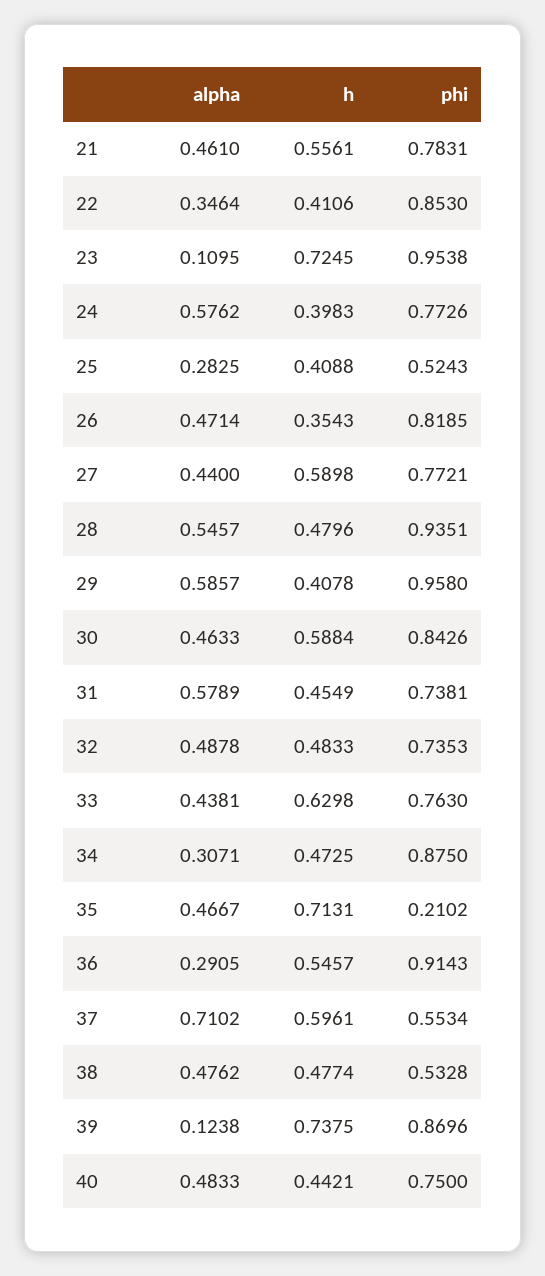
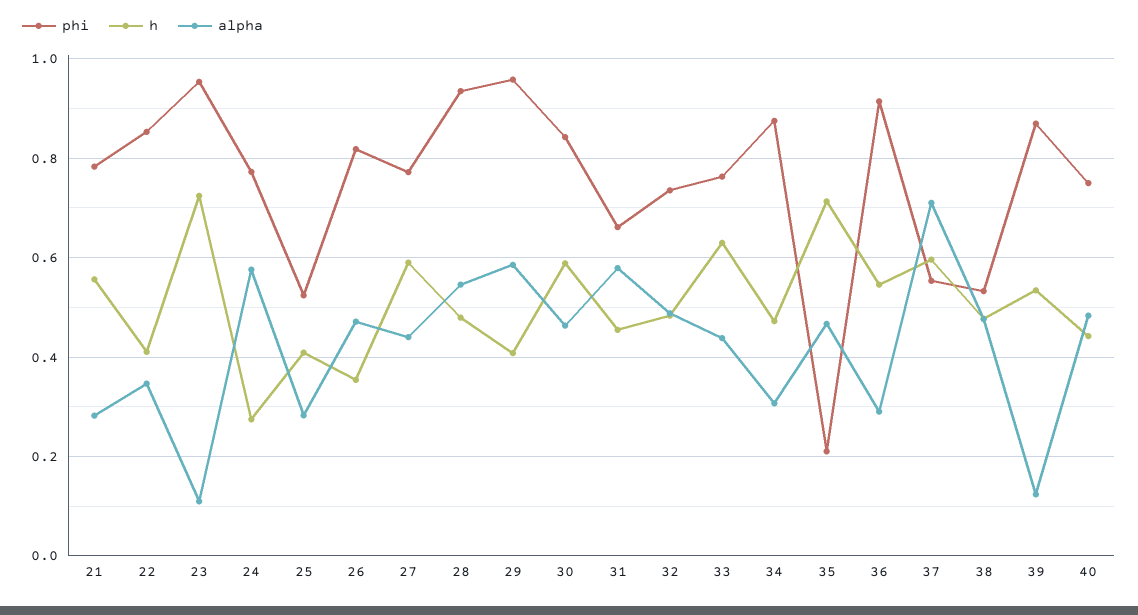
alpha, 21: 0.461 -> 0.28
h, 24: 0.3983 -> 0.28
phi, 31: 0.7381 -> 0.66
h, 39: 0.7375 -> 0.54

